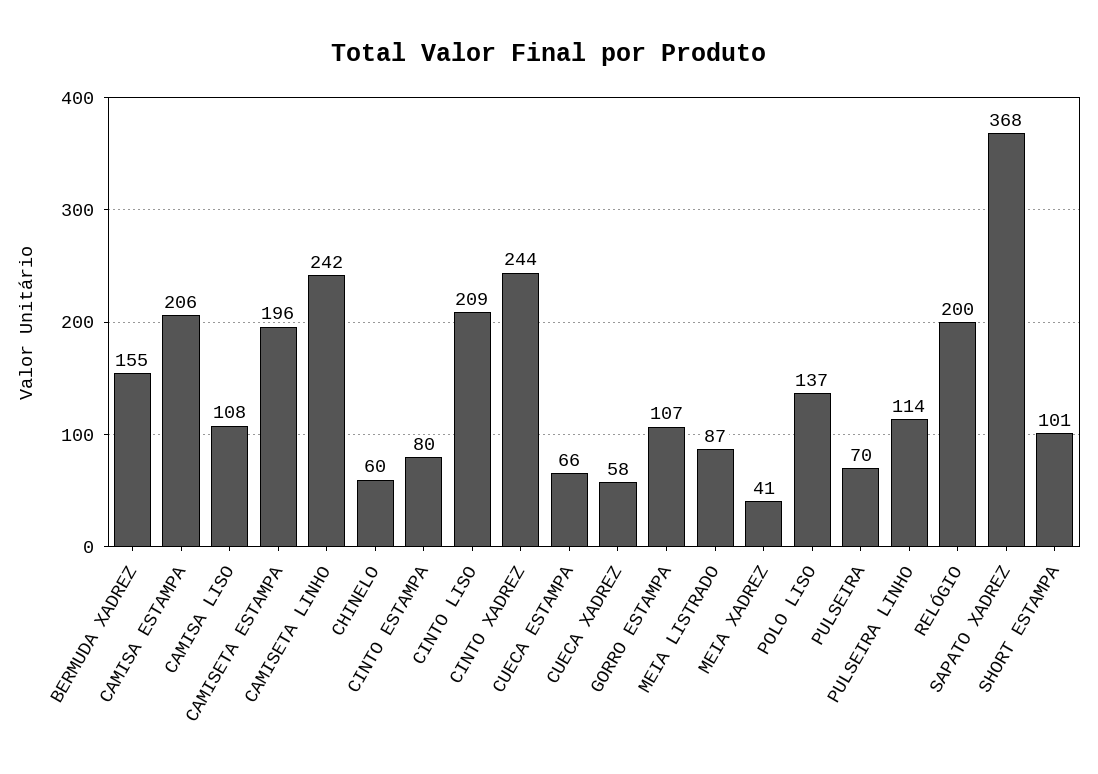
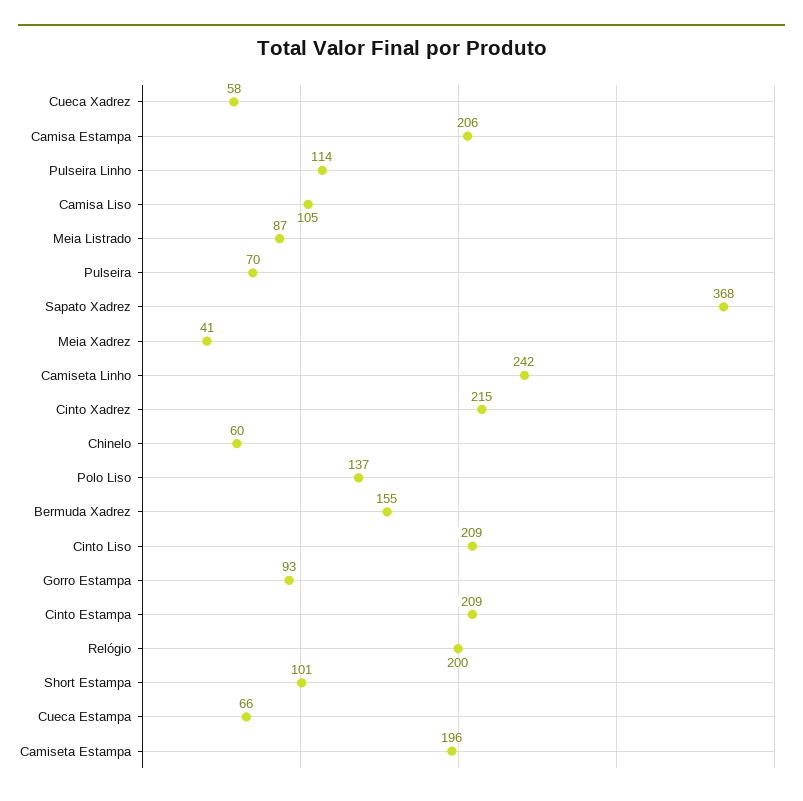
CAMISA LISO: 108 -> 105
CINTO ESTAMPA: 80 -> 209
CINTO XADREZ: 244 -> 215
GORRO ESTAMPA: 107 -> 93

